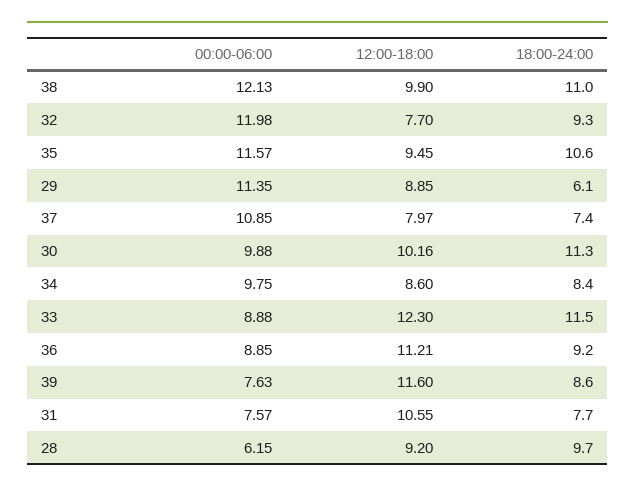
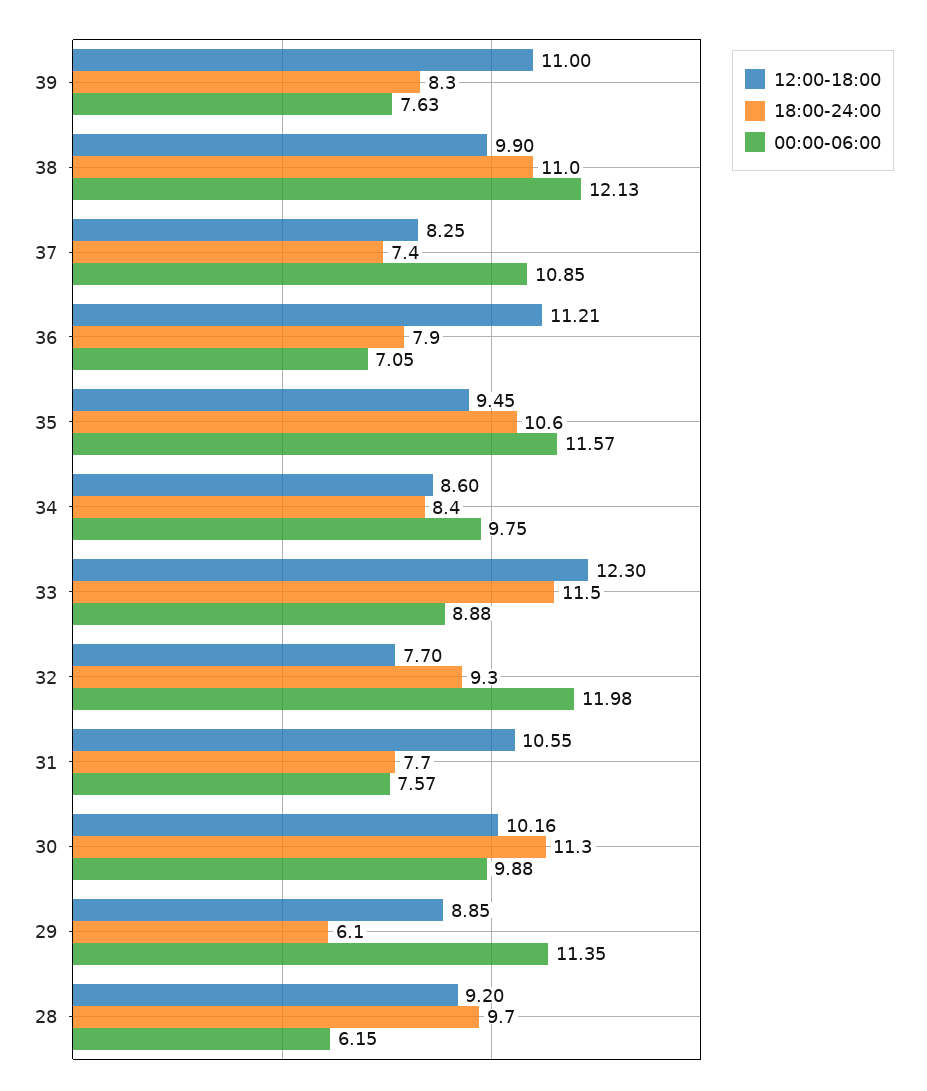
12:00-18:00, 37: 7.97 -> 8.25
00:00-06:00, 36: 8.85 -> 7.05
18:00-24:00, 36: 9.2 -> 7.9
12:00-18:00, 39: 11.6 -> 11
18:00-24:00, 39: 8.6 -> 8.3

